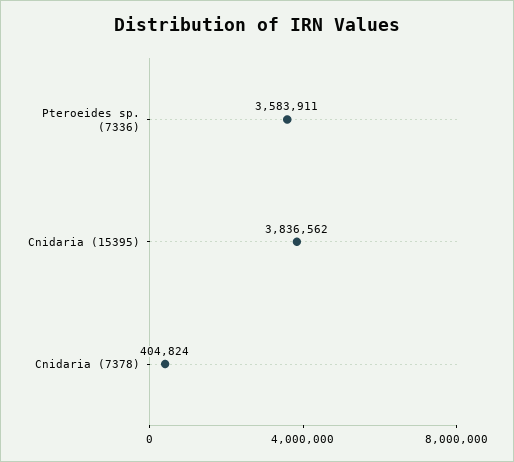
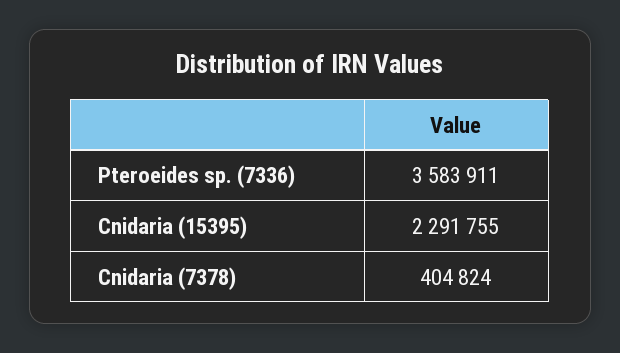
Cnidaria (15395): 3836562 -> 2291755

